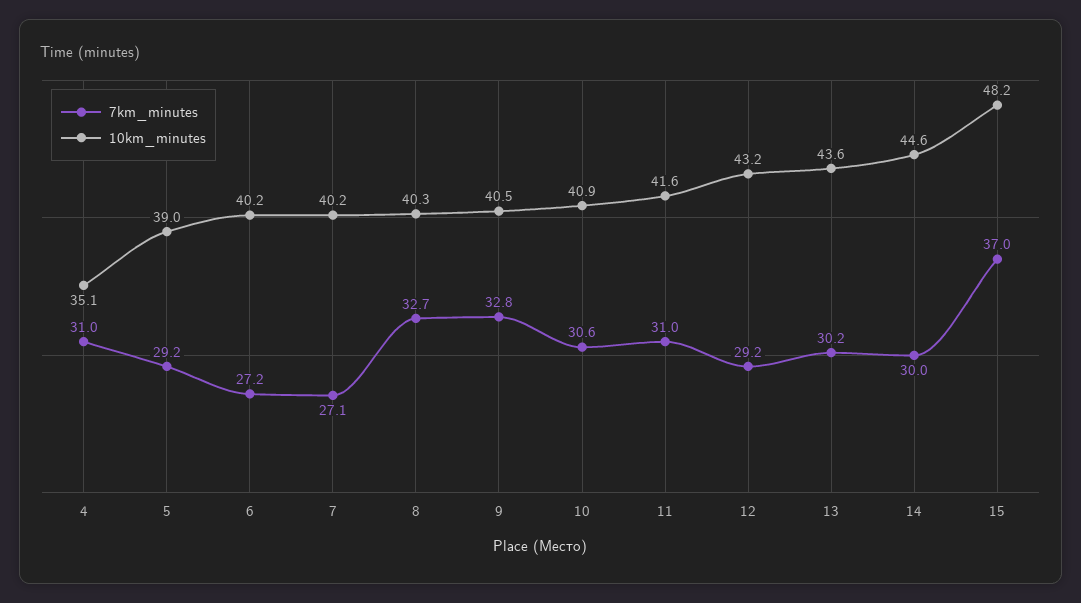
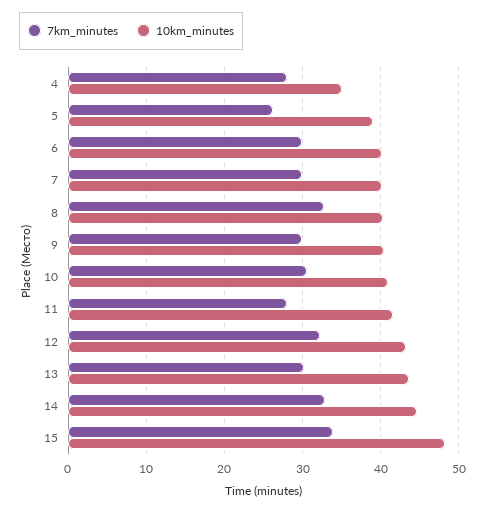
7km_minutes, 4: 31 -> 28
7km_minutes, 5: 29.2 -> 26
7km_minutes, 6: 27.2 -> 30
7km_minutes, 7: 27.1 -> 30
7km_minutes, 9: 32.8 -> 30
7km_minutes, 11: 31 -> 28
7km_minutes, 12: 29.2 -> 32
7km_minutes, 14: 30 -> 33
7km_minutes, 15: 37 -> 34

